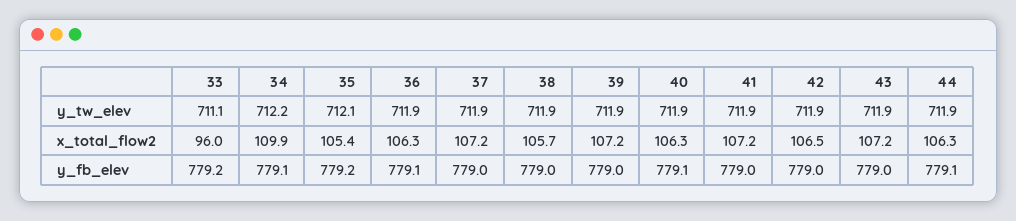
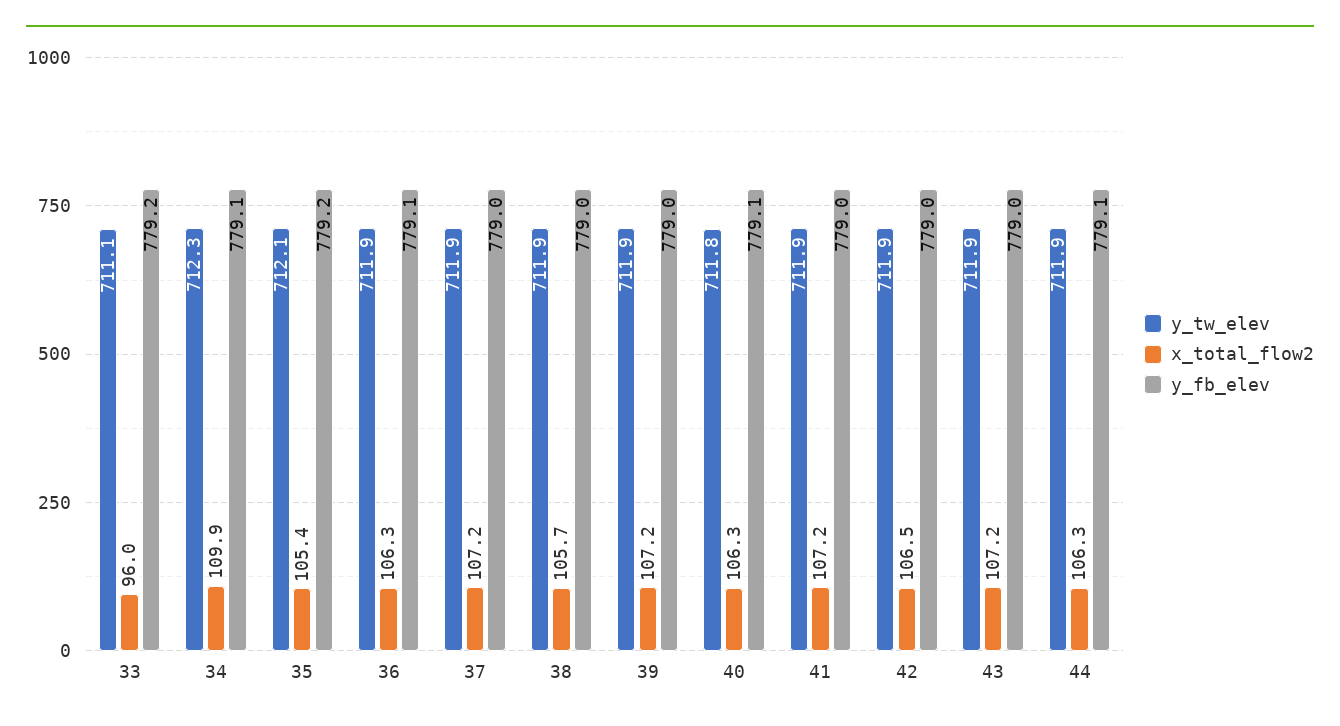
y_tw_elev, 34: 712.2 -> 712.3
y_tw_elev, 40: 711.9 -> 711.8

